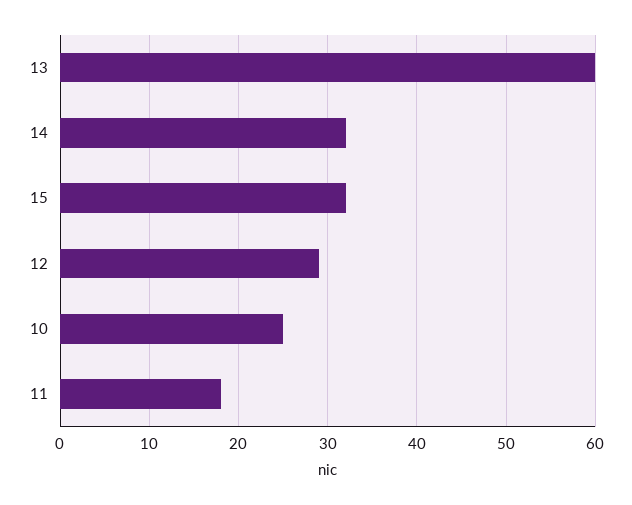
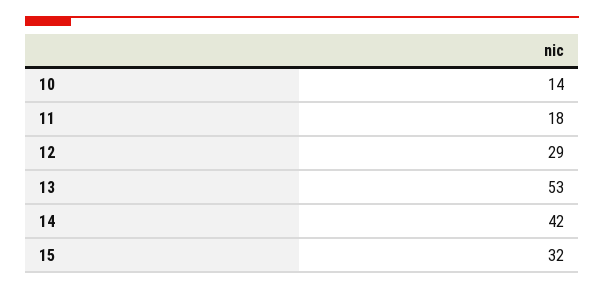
13: 60 -> 53
14: 32 -> 42
10: 25 -> 14

